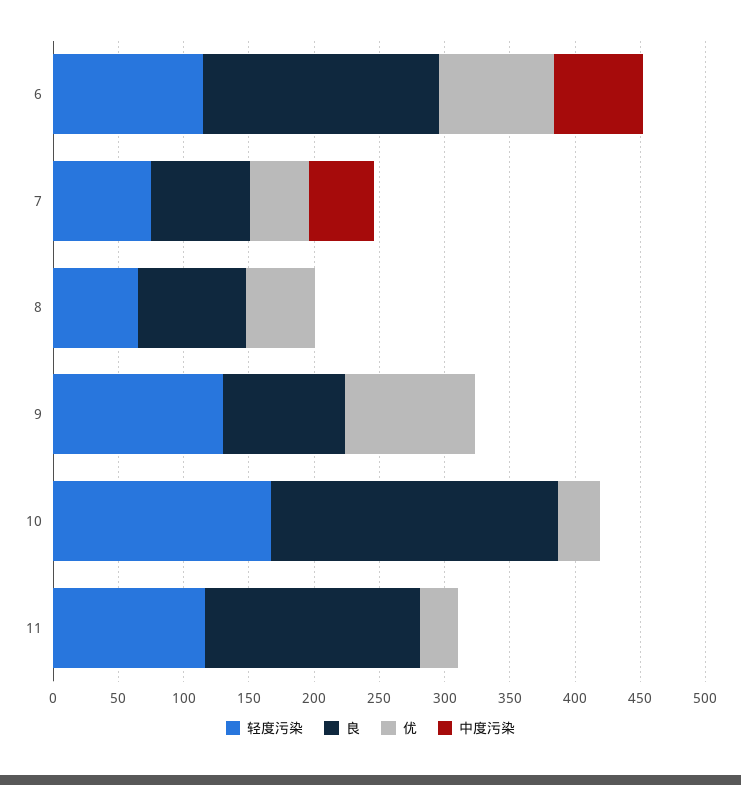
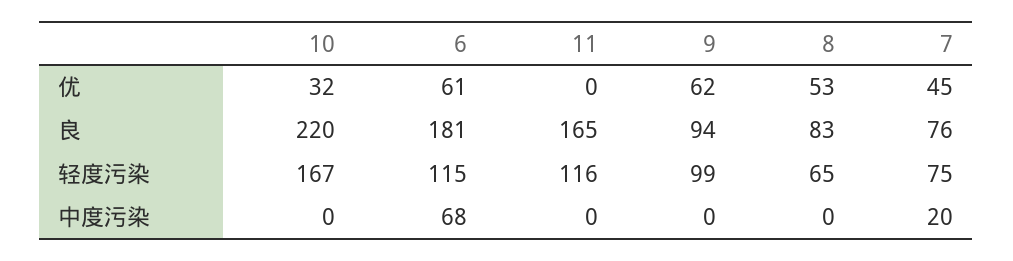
优, 6: 90 -> 61
中度污染, 7: 50 -> 20
轻度污染, 9: 130 -> 99
优, 9: 100 -> 62
优, 11: 30 -> 0

